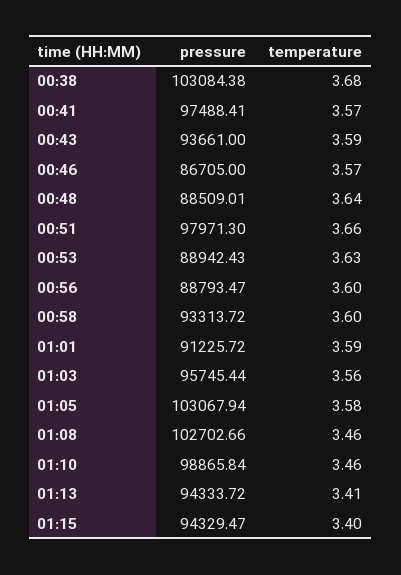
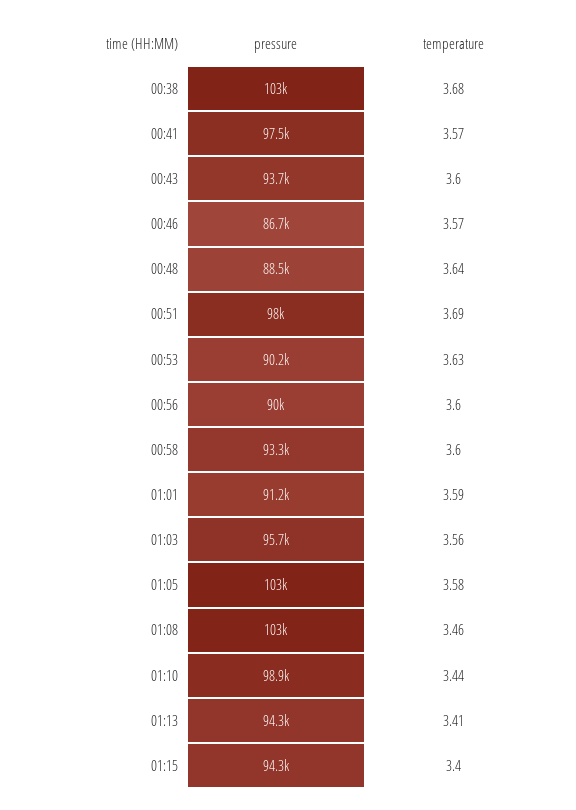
temperature, 00:43: 3.59 -> 3.6
temperature, 00:51: 3.66 -> 3.69
pressure, 00:53: 88942.43 -> 90200
pressure, 00:56: 88793.47 -> 90000
temperature, 01:10: 3.46 -> 3.44

